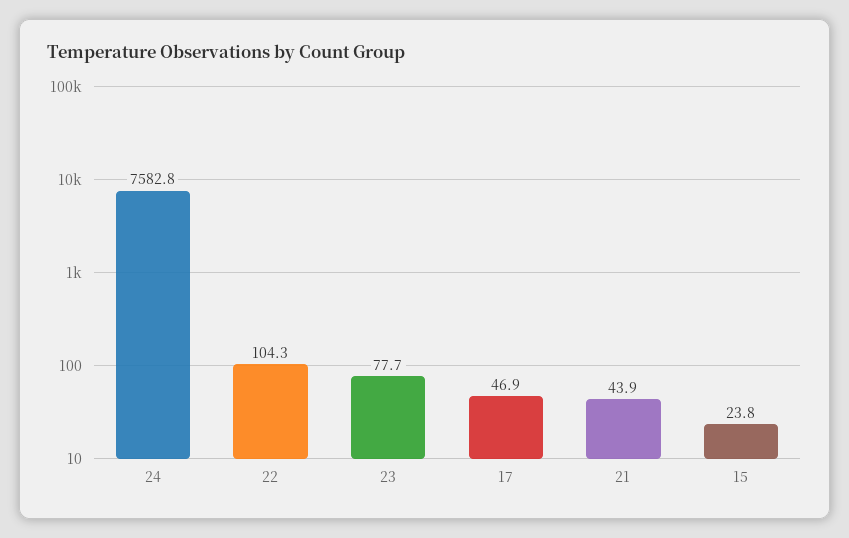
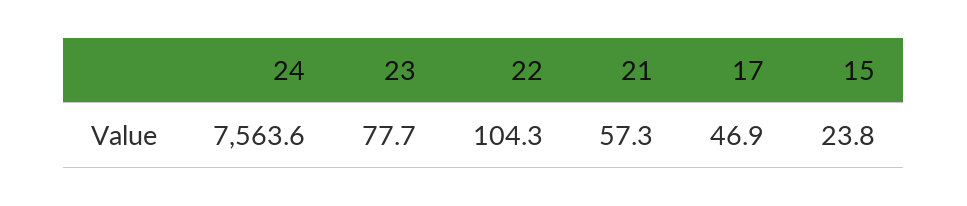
24: 7582.8 -> 7563.6
21: 43.9 -> 57.3

